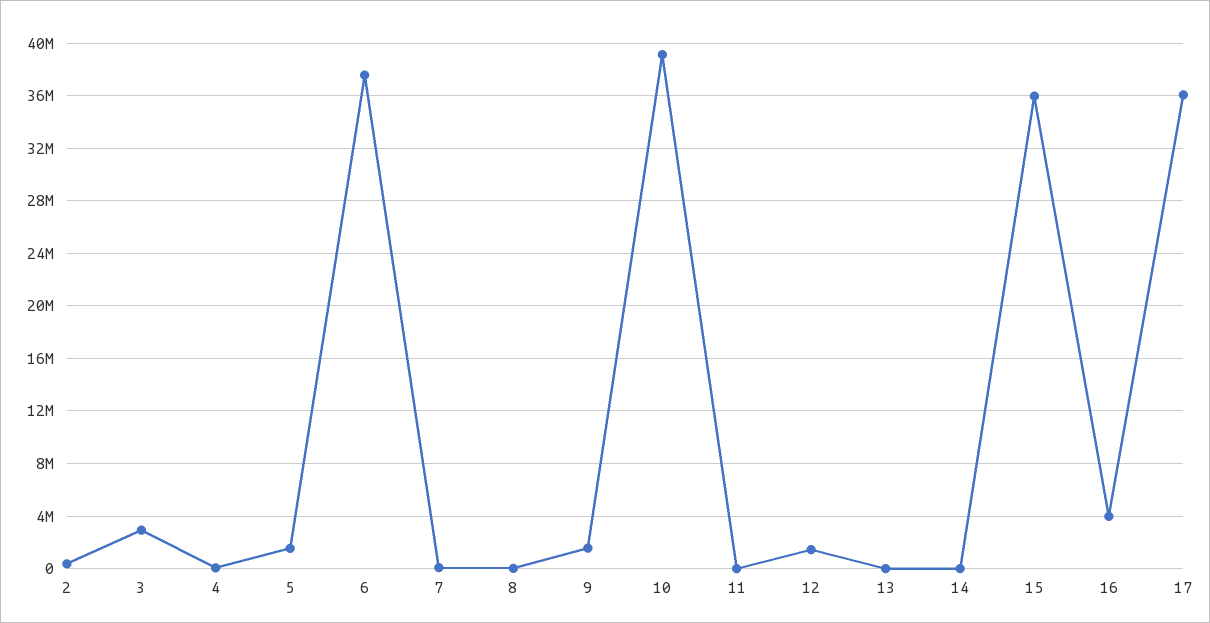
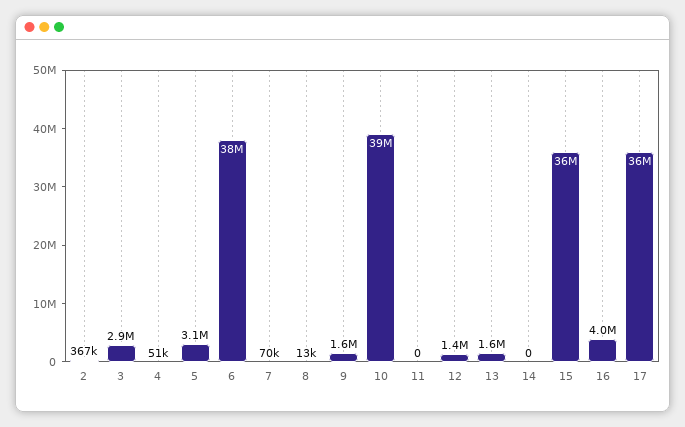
5: 1500000 -> 3100000
13: 0 -> 1600000

